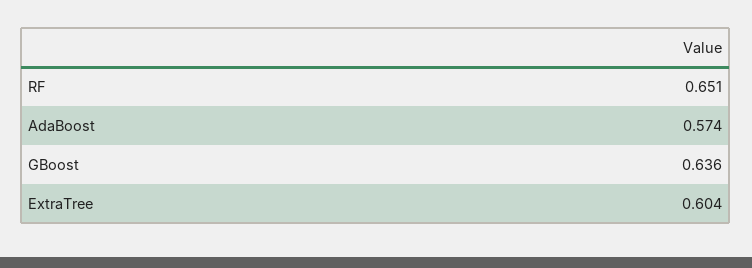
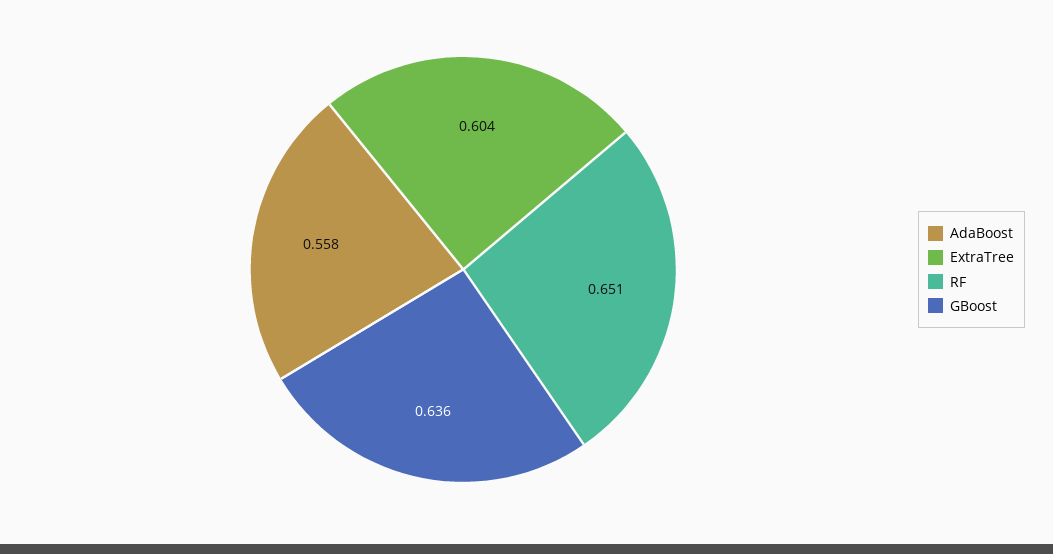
AdaBoost: 0.574 -> 0.558

